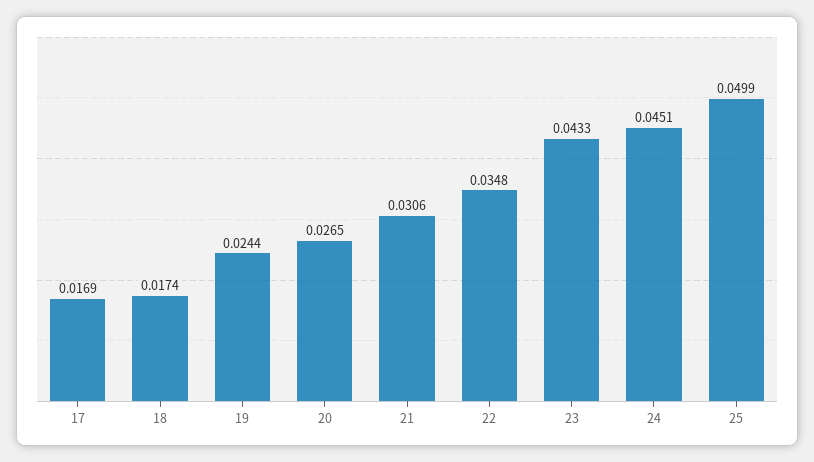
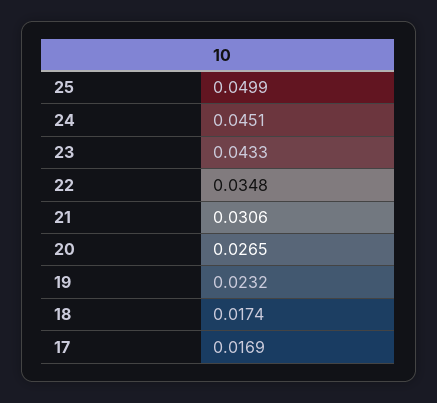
19: 0.0244 -> 0.0232

